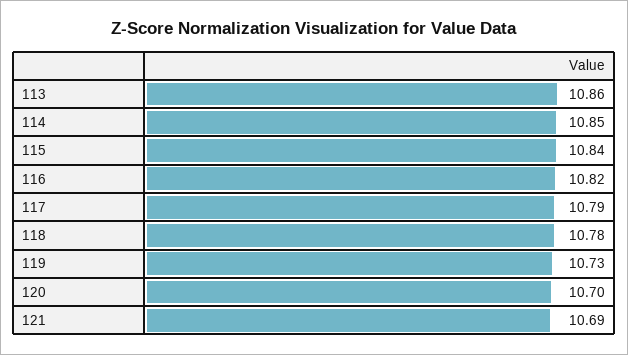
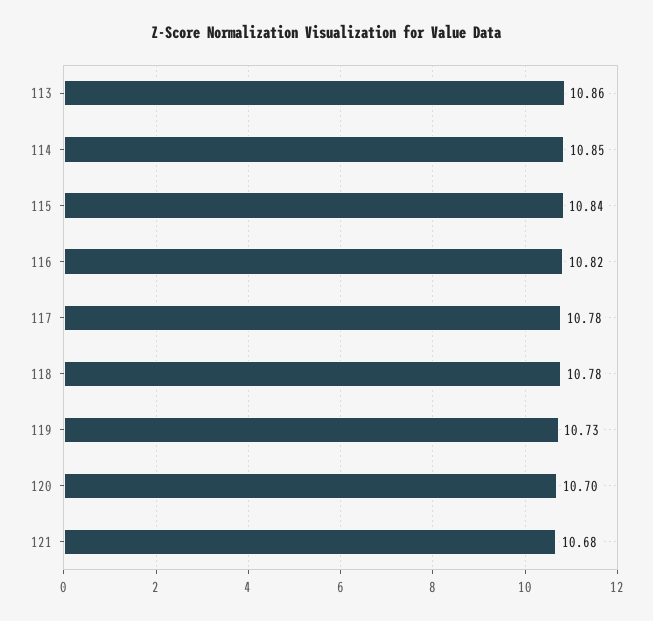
117: 10.79 -> 10.78
121: 10.69 -> 10.68

